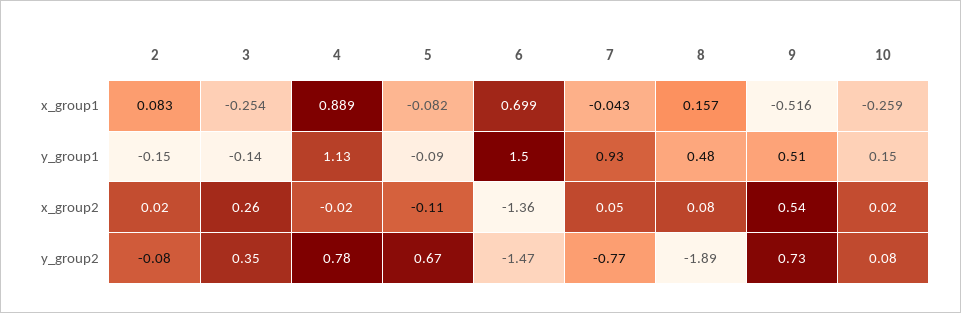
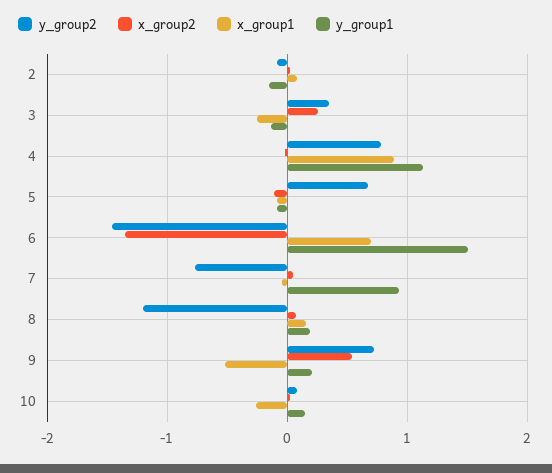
y_group1, 8: 0.48 -> 0.2
y_group1, 9: 0.51 -> 0.2
y_group2, 8: -1.89 -> -1.2

